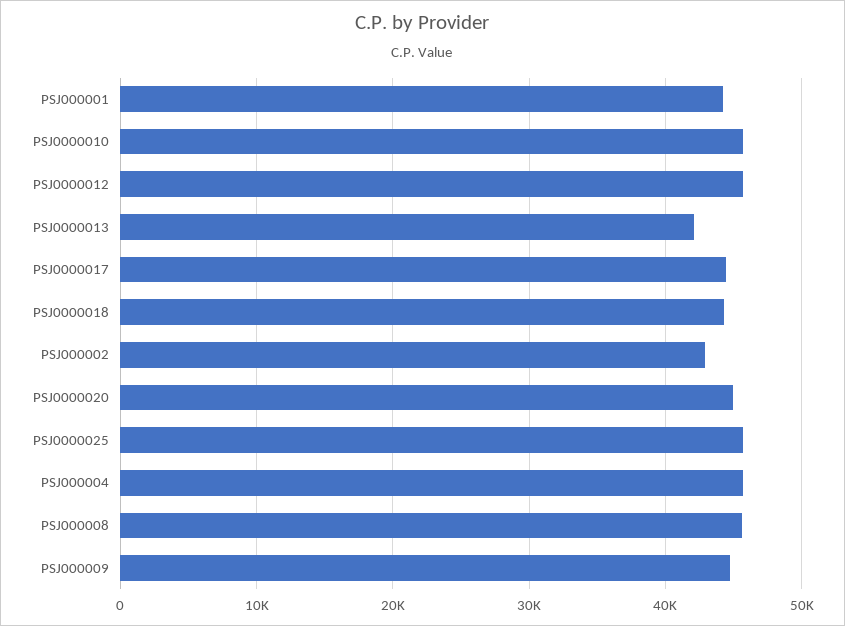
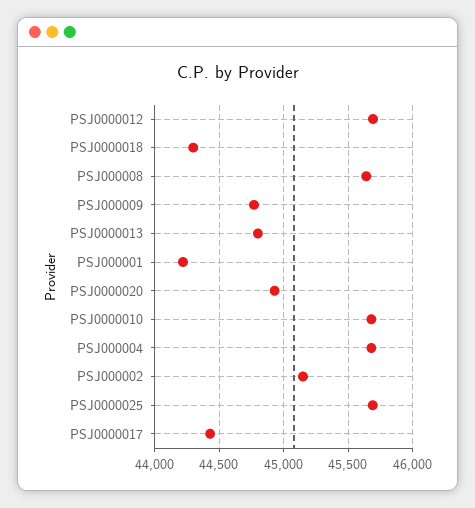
PSJ0000013: 42000 -> 44800
PSJ000002: 43000 -> 45150

